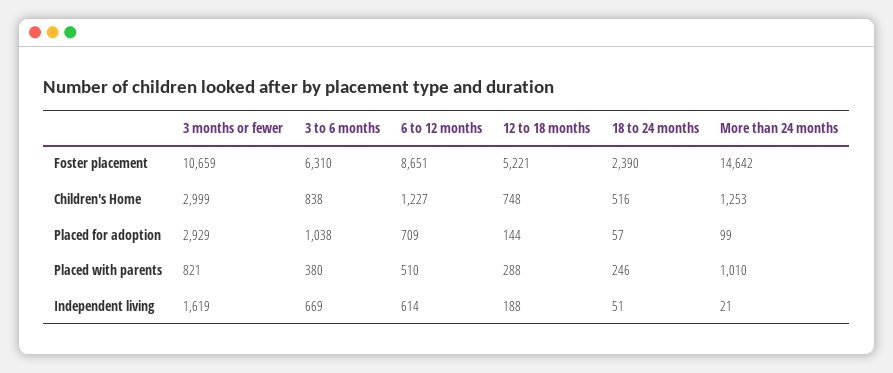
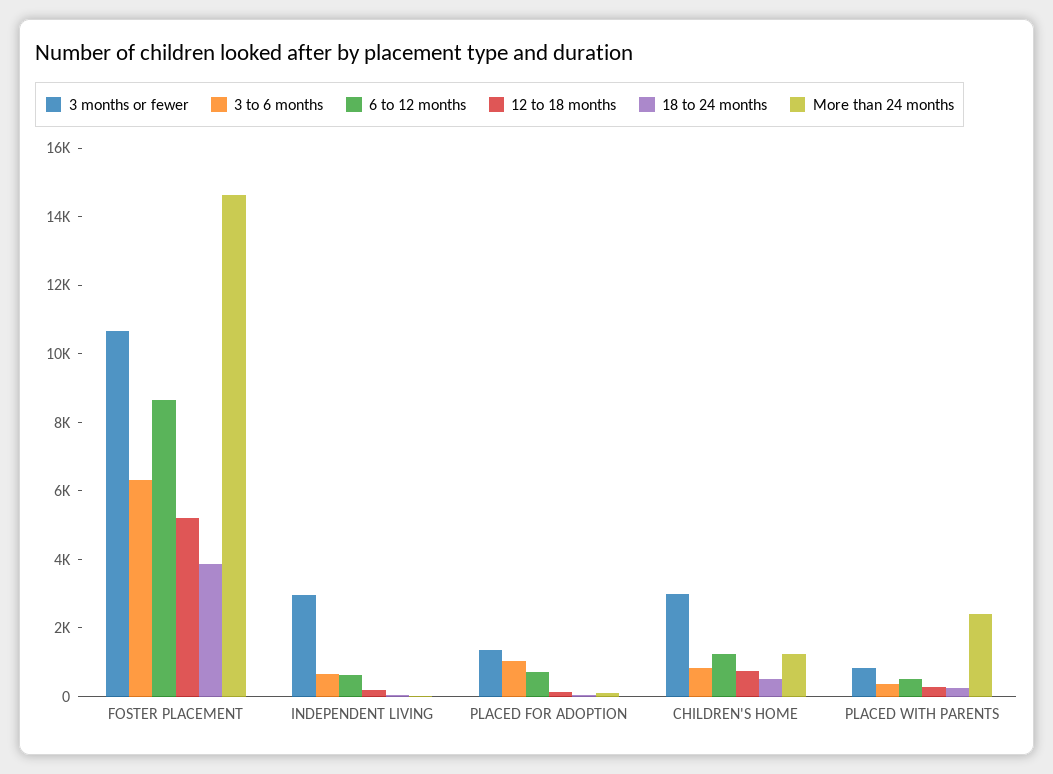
18 to 24 months, Foster placement: 2390 -> 4000
3 months or fewer, Placed for adoption: 2929 -> 1500
More than 24 months, Placed with parents: 1010 -> 2500
3 months or fewer, Independent living: 1619 -> 3000

